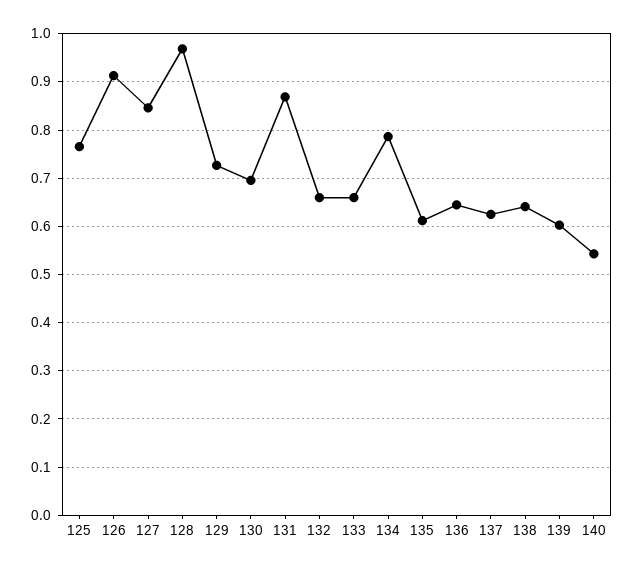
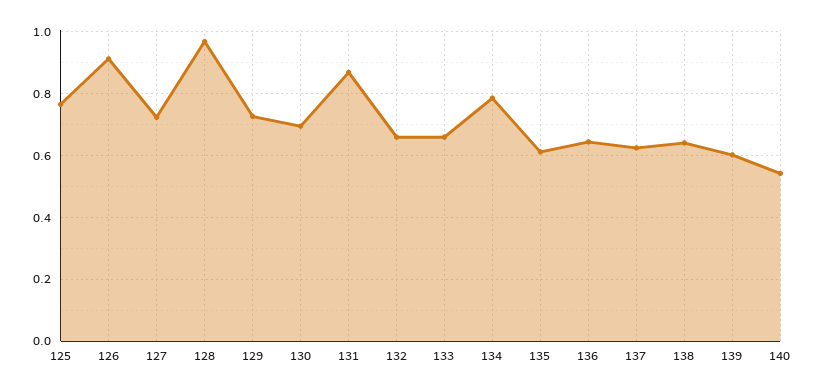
127: 0.84 -> 0.72

